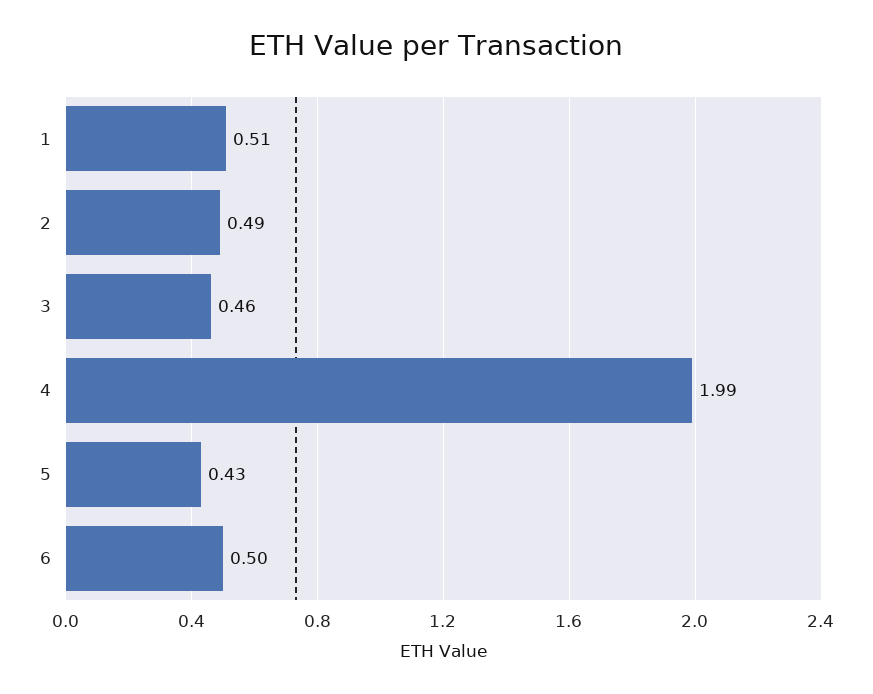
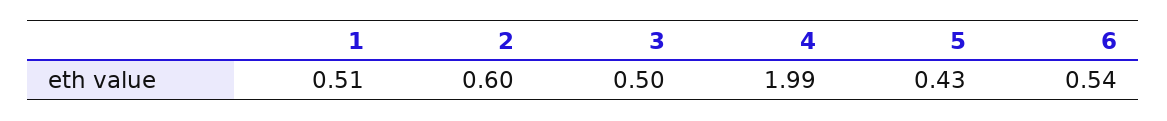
2: 0.49 -> 0.6
3: 0.46 -> 0.5
6: 0.5 -> 0.54

